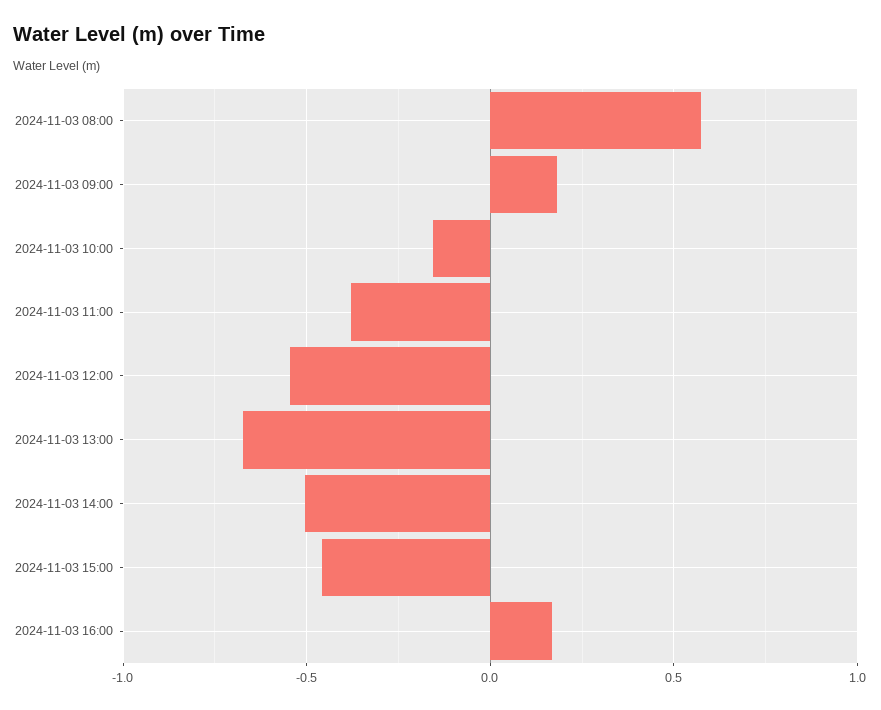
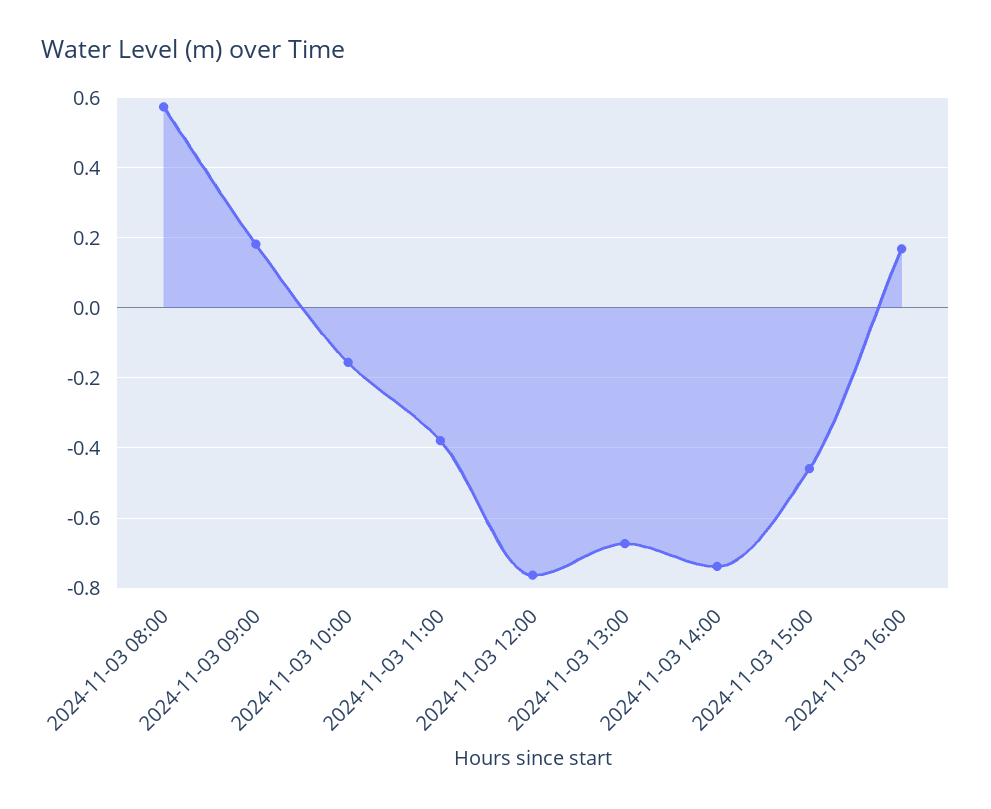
2024-11-03 12:00: -0.55 -> -0.76
2024-11-03 14:00: -0.5 -> -0.74

